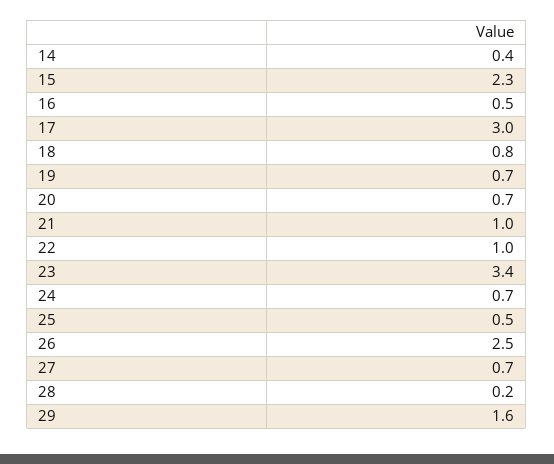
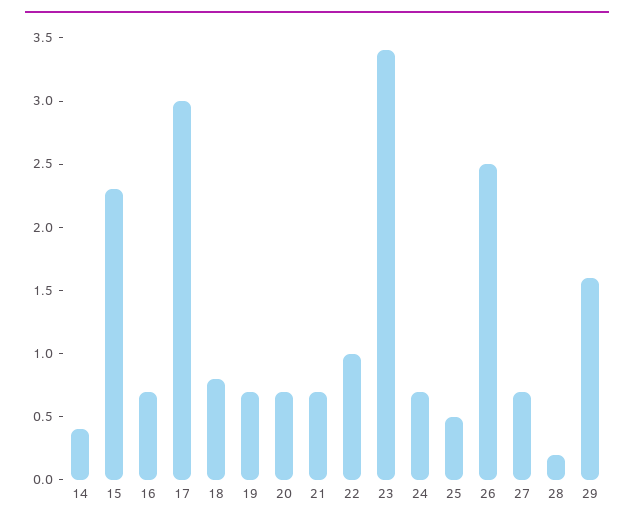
16: 0.5 -> 0.7
21: 1 -> 0.7

